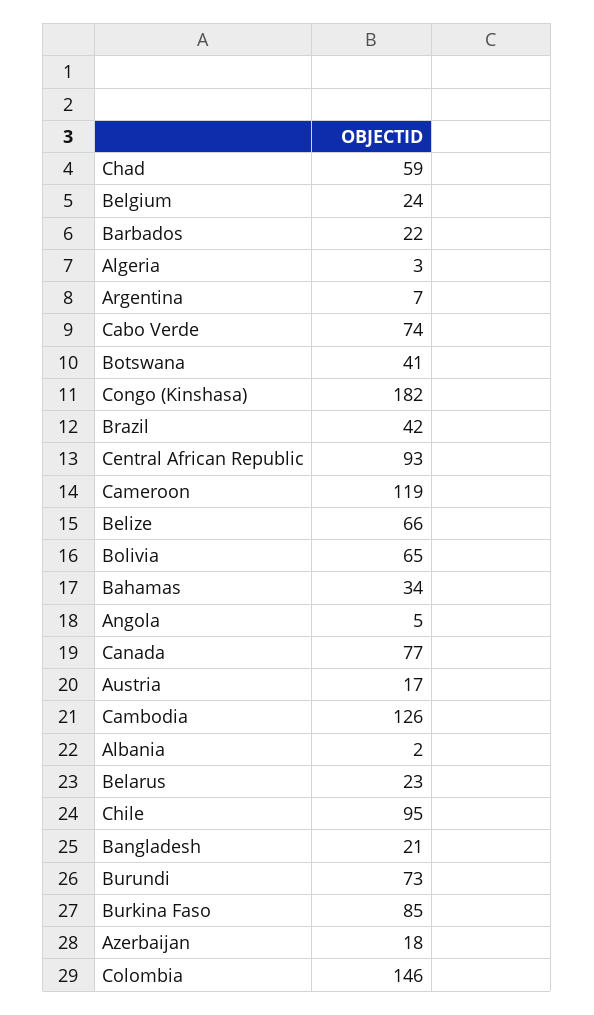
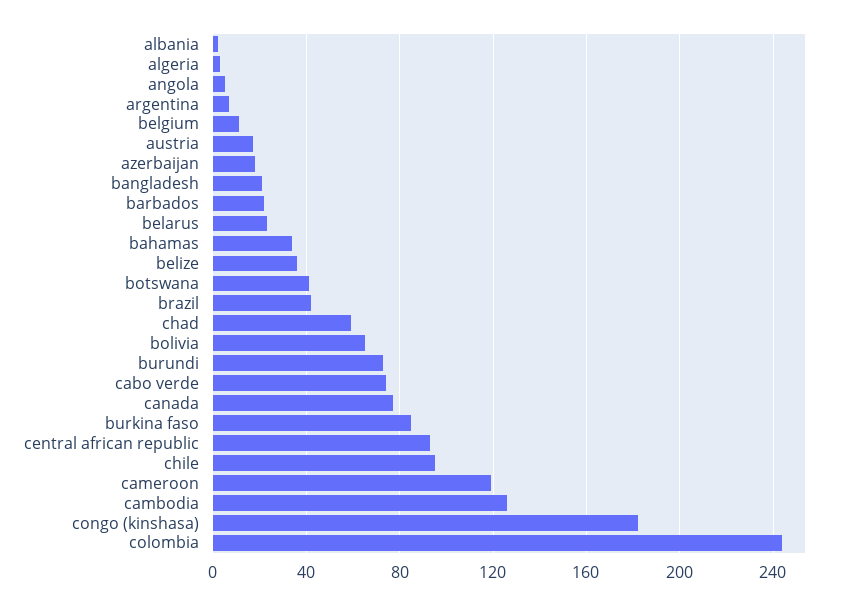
Belgium: 24 -> 10
Belize: 66 -> 35
Colombia: 146 -> 245

